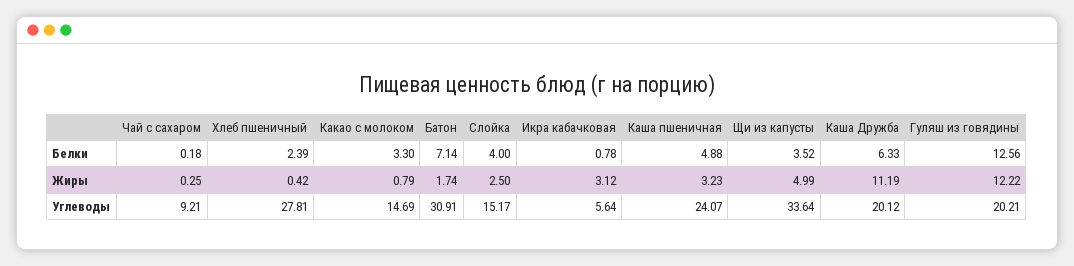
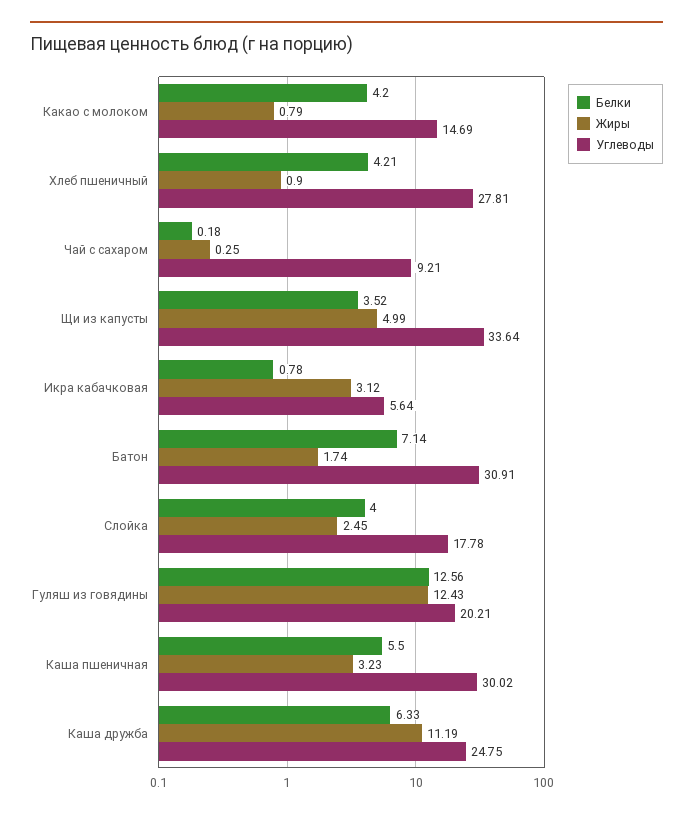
Белки, Хлеб пшеничный: 2.39 -> 4.21
Белки, Какао с молоком: 3.3 -> 4.2
Белки, Каша пшеничная: 4.88 -> 5.5
Жиры, Хлеб пшеничный: 0.42 -> 0.9
Жиры, Слойка: 2.5 -> 2.45
Жиры, Гуляш из говядины: 12.22 -> 12.43
Углеводы, Слойка: 15.17 -> 17.78
Углеводы, Каша пшеничная: 24.07 -> 30.02
Углеводы, Каша Дружба: 20.12 -> 24.75

